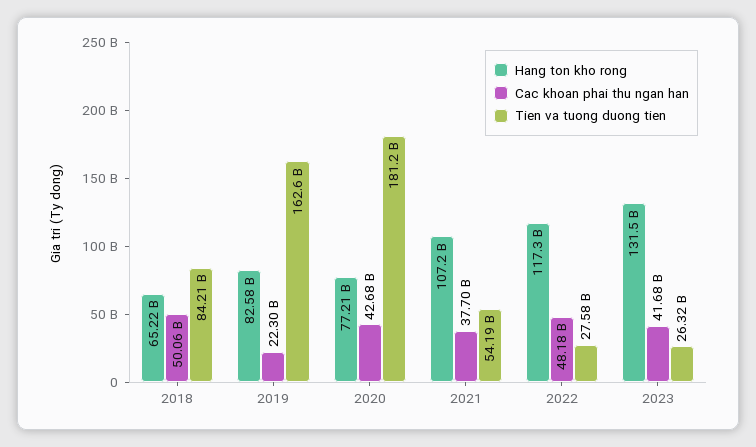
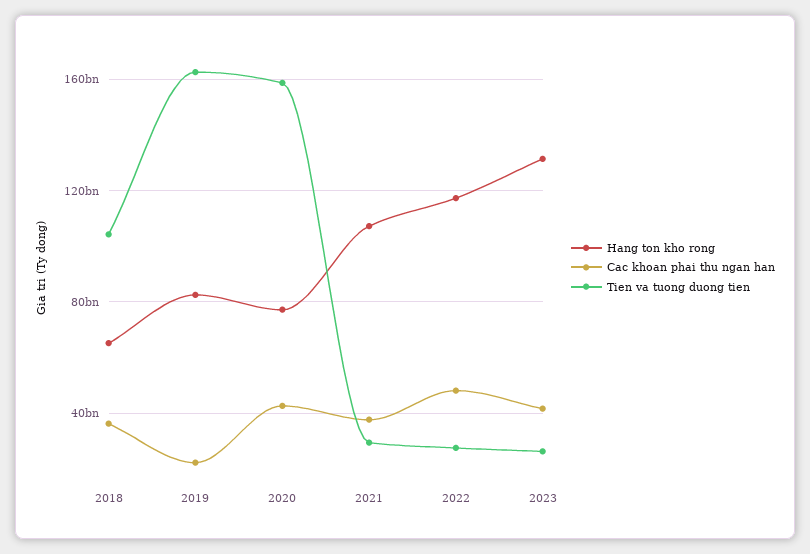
Cac khoan phai thu ngan han, 2018: 50060000000 -> 35000000000
Tien va tuong duong tien, 2018: 84210000000 -> 105000000000
Tien va tuong duong tien, 2020: 181200000000 -> 160000000000
Tien va tuong duong tien, 2021: 54190000000 -> 30000000000

